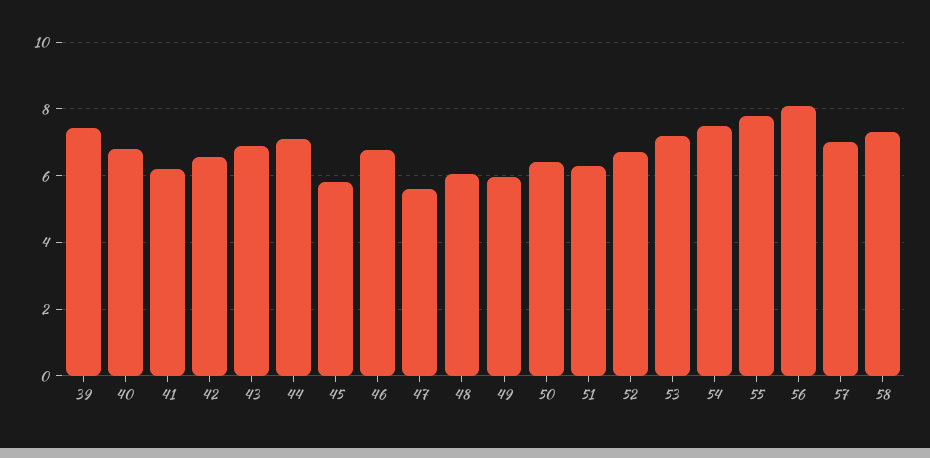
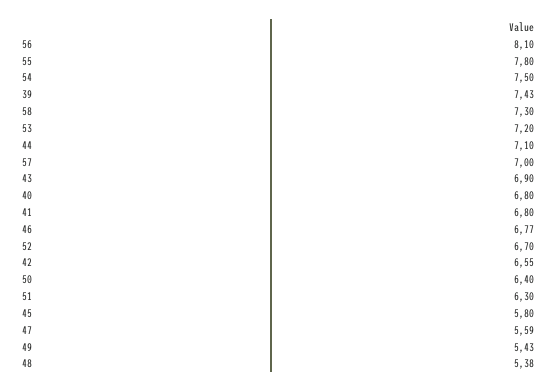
41: 6.2 -> 6.8
48: 6 -> 5.38
49: 6 -> 5.43

